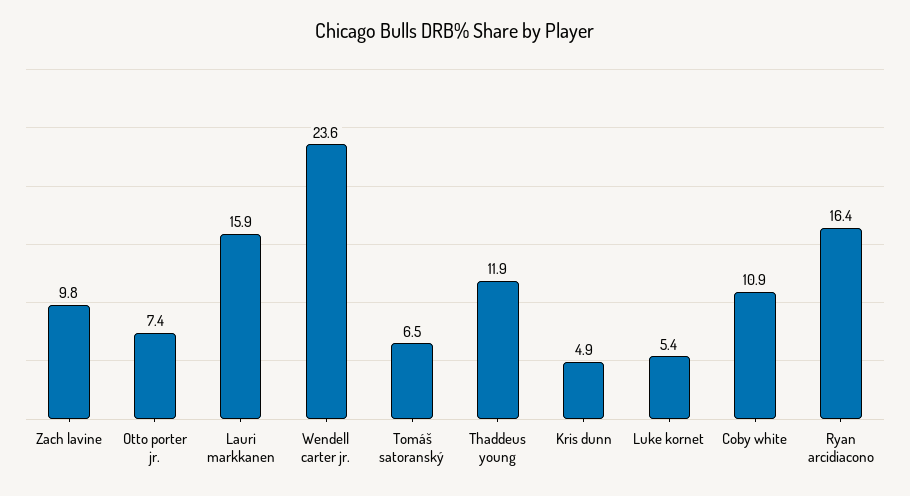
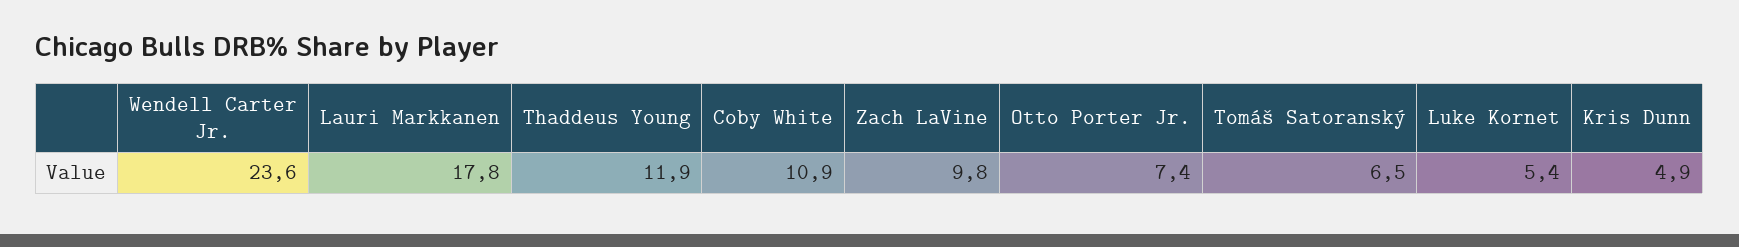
Lauri markkanen: 15.9 -> 17.8
Ryan arcidiacono: 16.4 -> none

